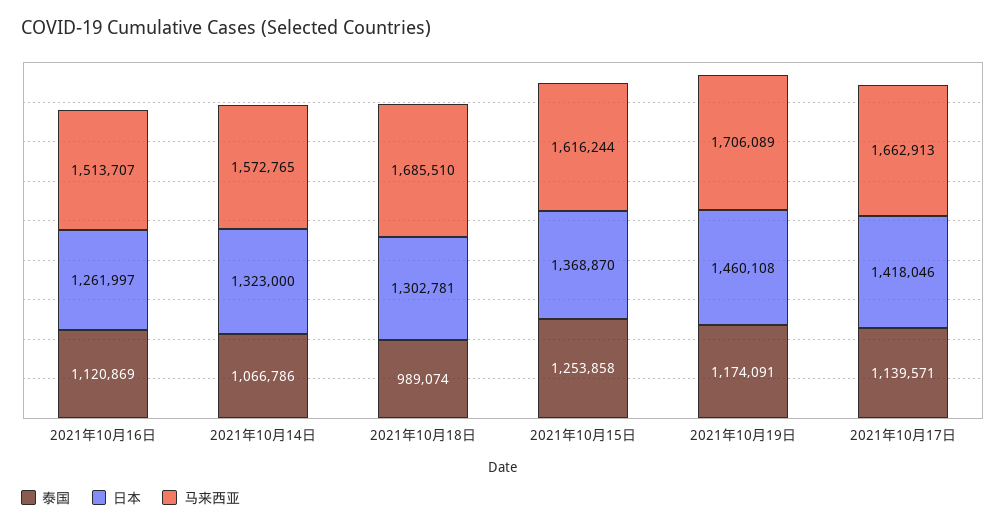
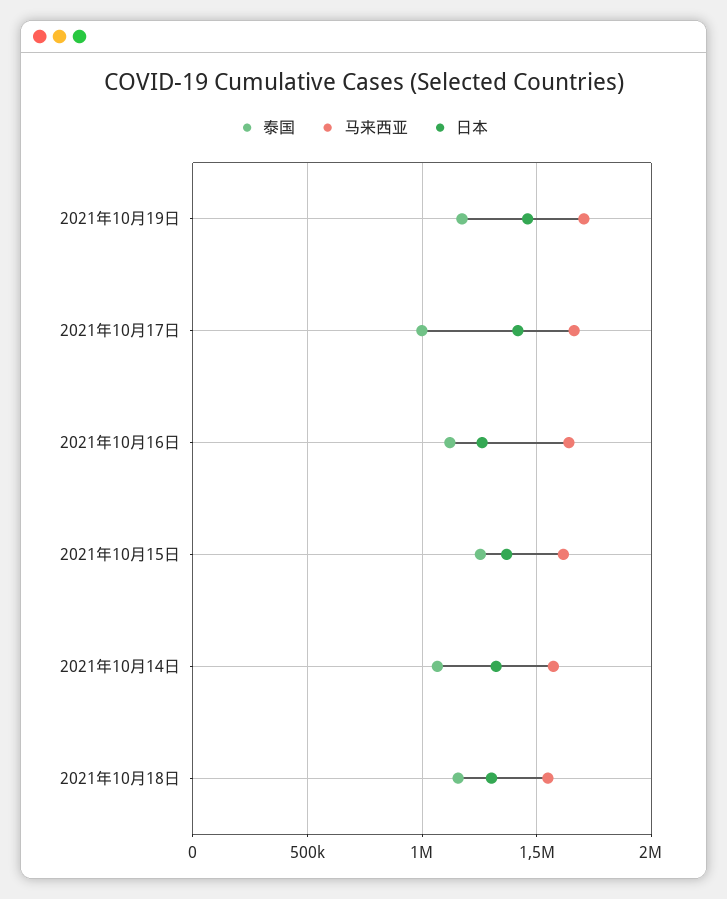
马来西亚, 2021年10月16日: 1513707 -> 1650000
泰国, 2021年10月18日: 989074 -> 1150000
马来西亚, 2021年10月18日: 1685510 -> 1550000
泰国, 2021年10月17日: 1139571 -> 1000000

